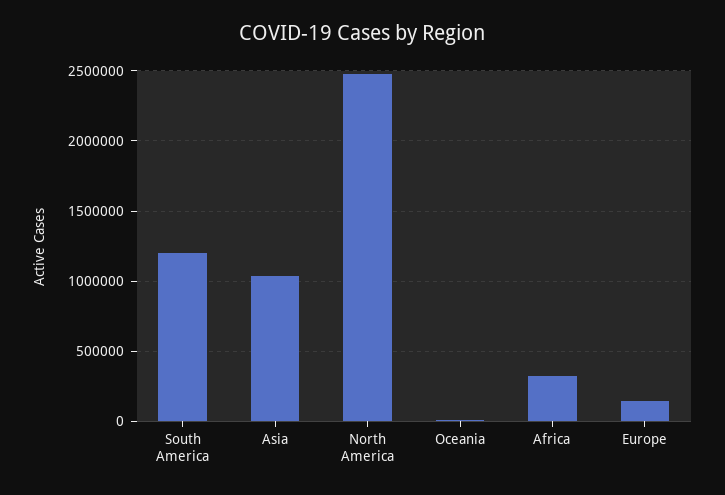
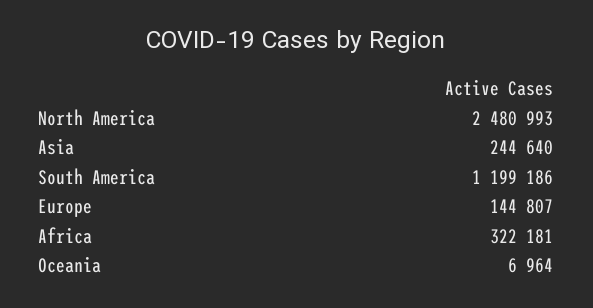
Asia: 1050000 -> 244640

